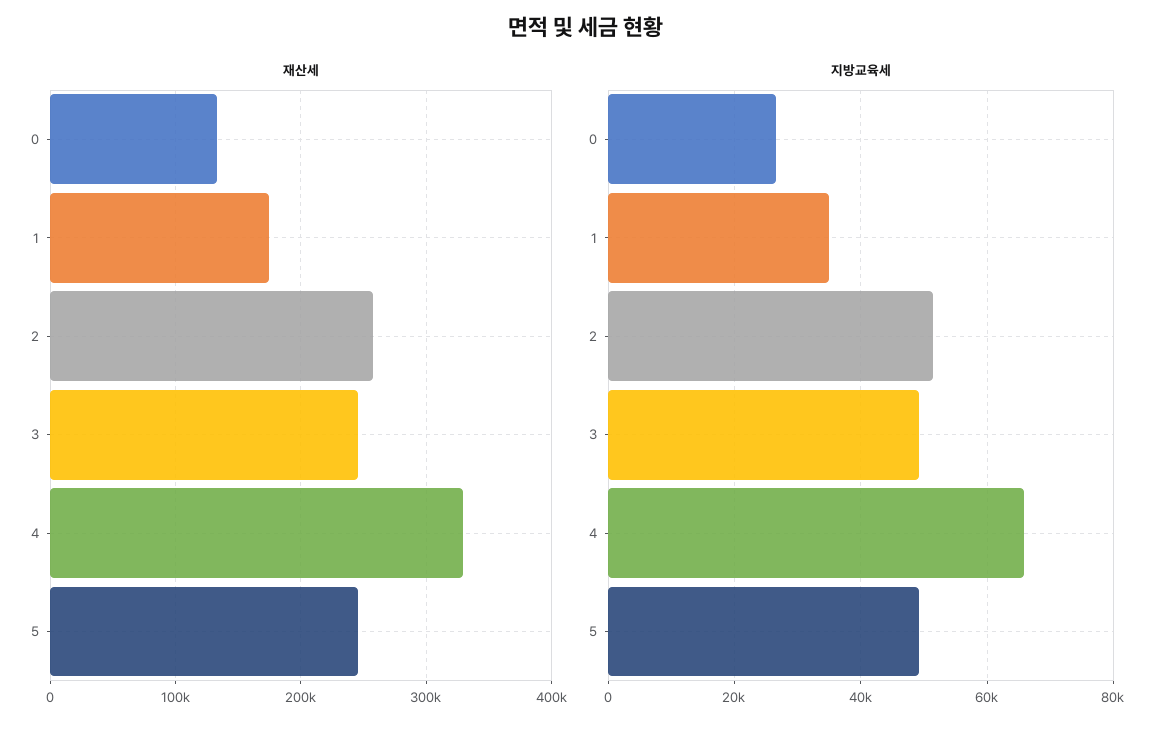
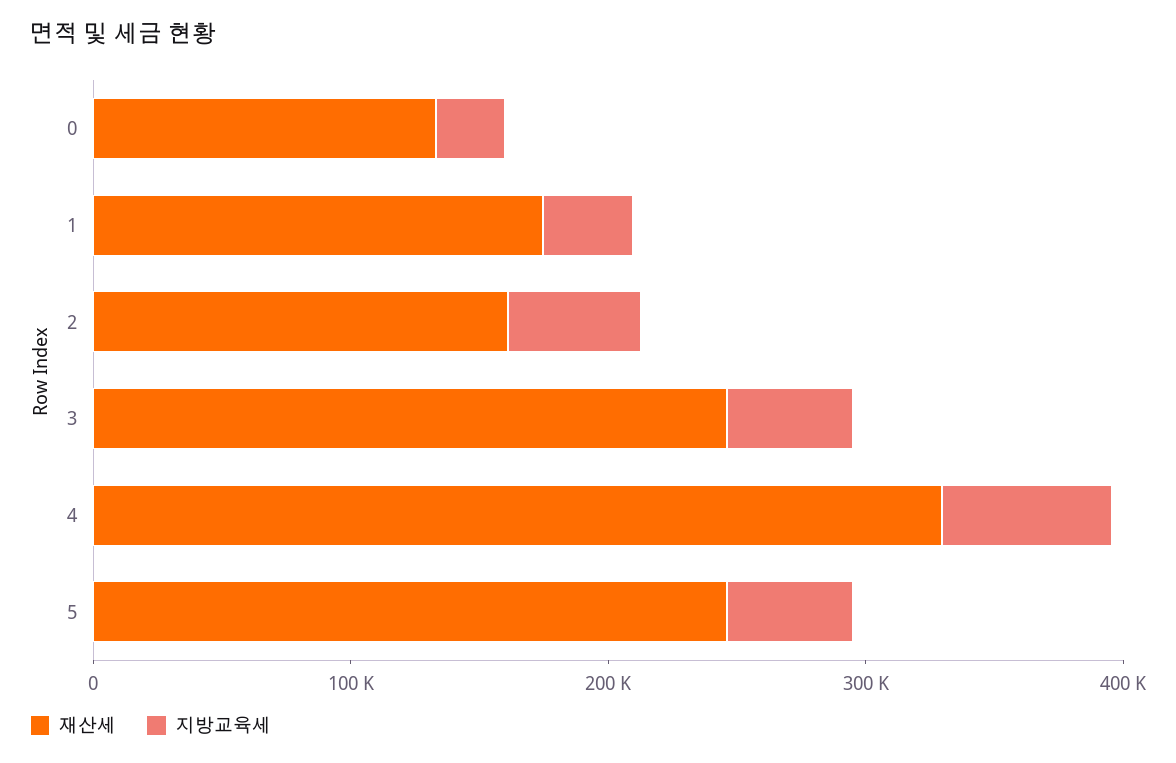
재산세, 2: 260000 -> 160000

